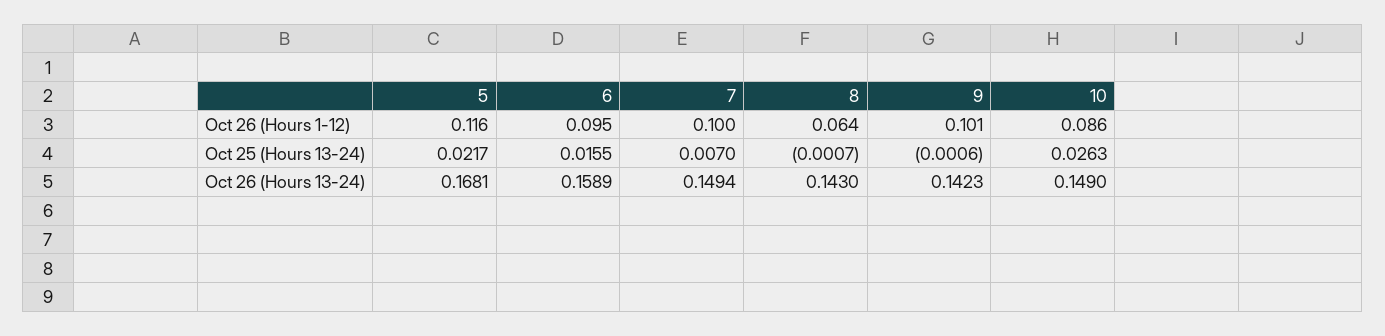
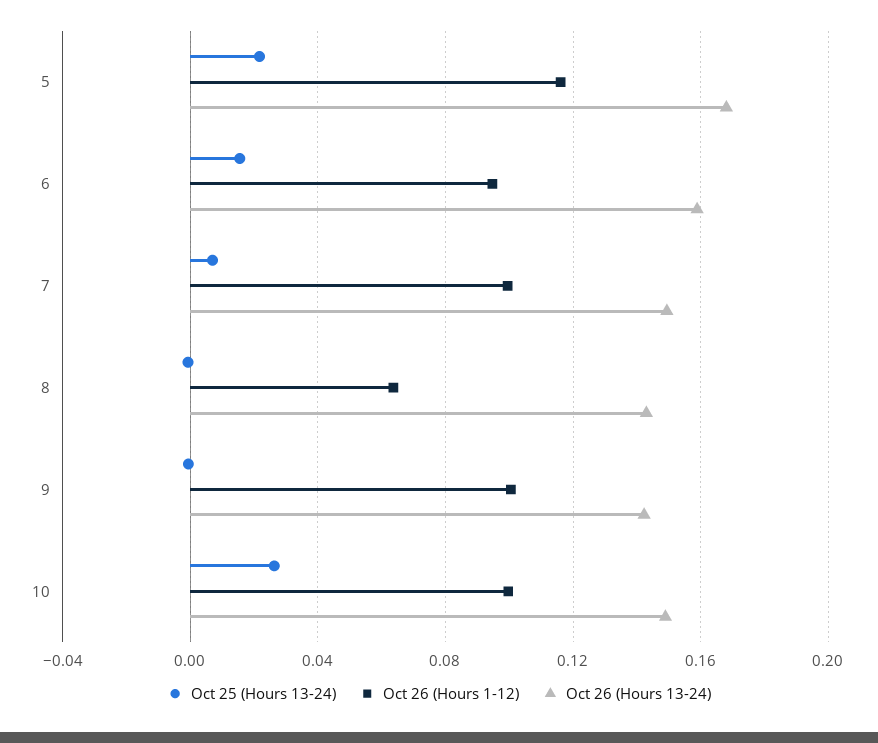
Oct 26 (Hours 1-12), 10: 0.086 -> 0.1

